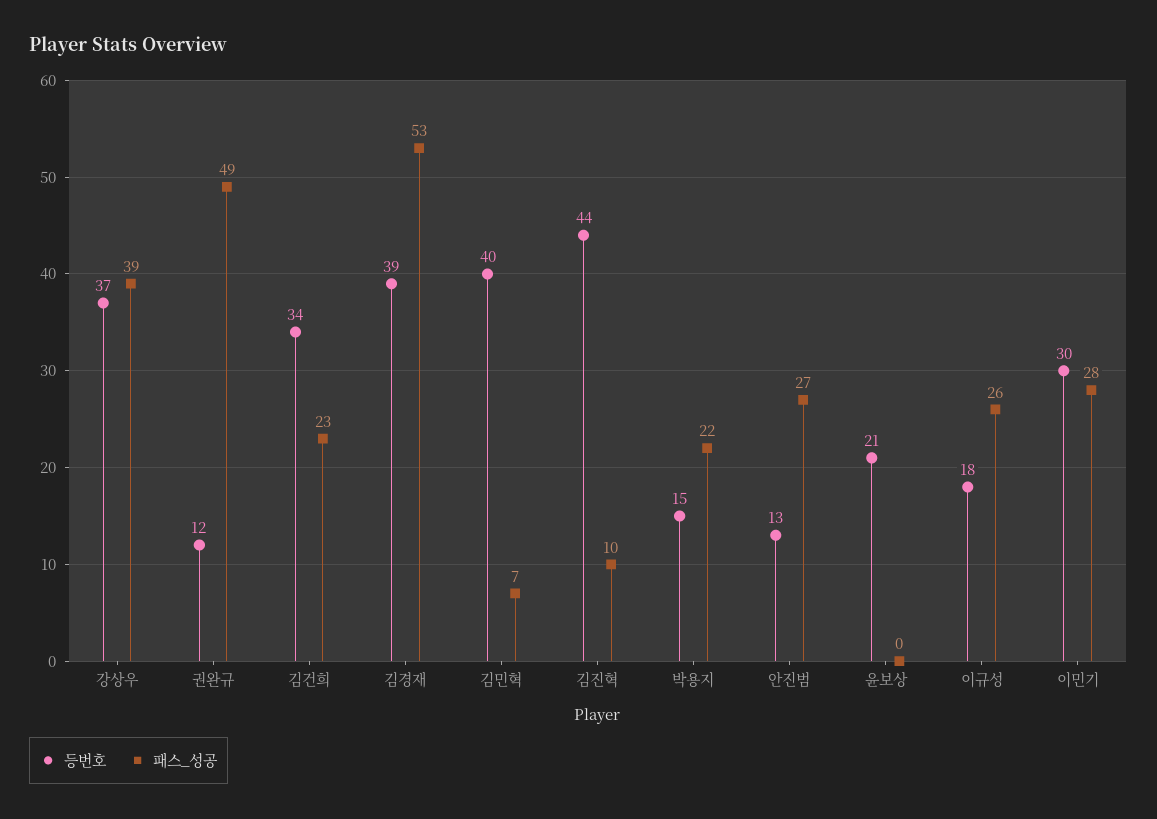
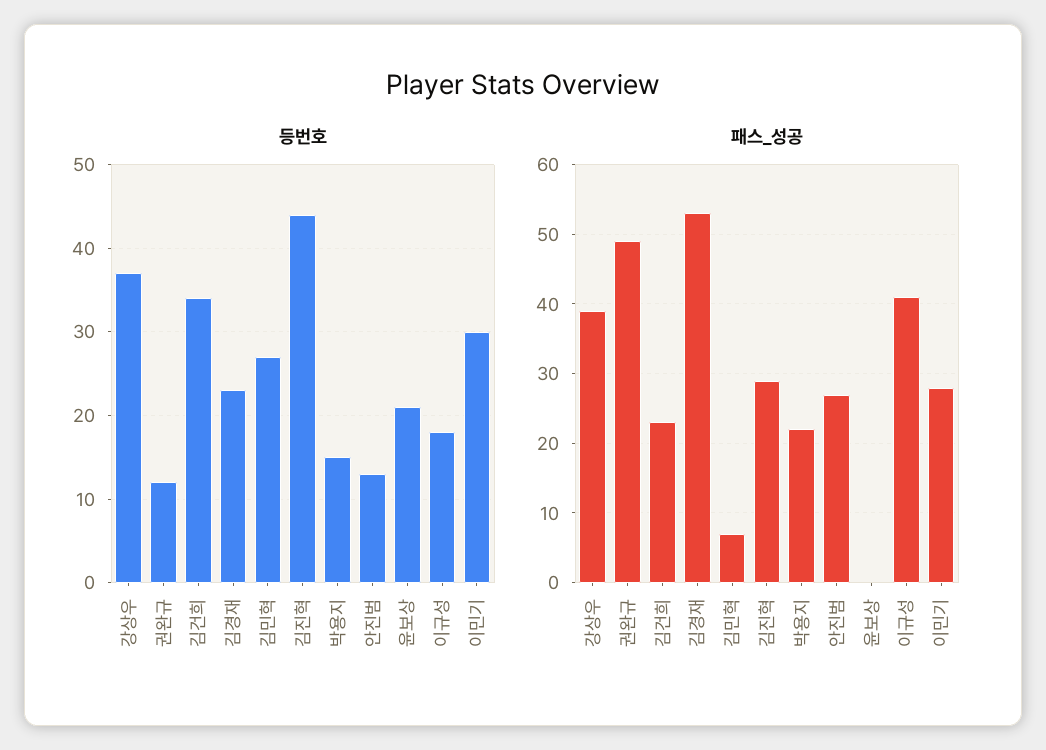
등번호, 김경재: 39 -> 23
등번호, 김민혁: 40 -> 27
패스_성공, 김진혁: 10 -> 29
패스_성공, 이규성: 26 -> 41

